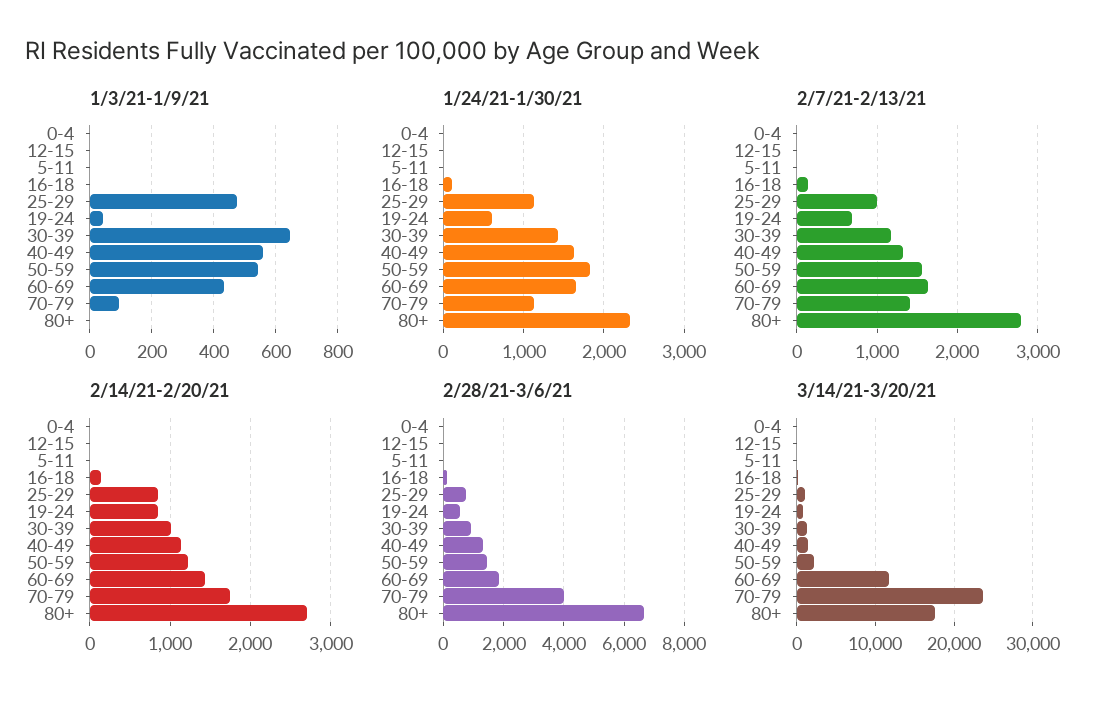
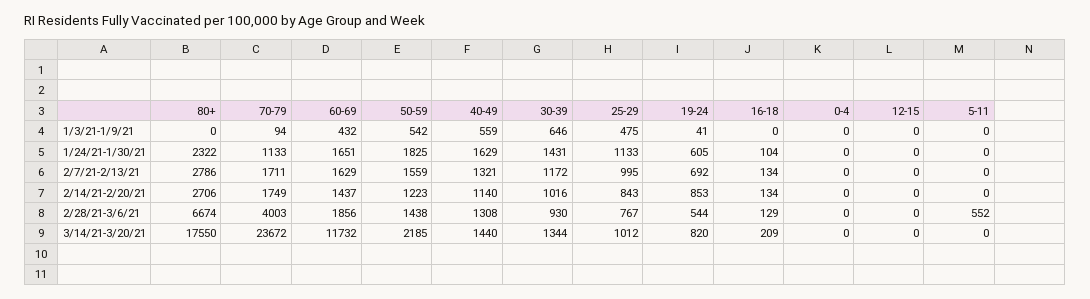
2/7/21-2/13/21, 70-79: 1400 -> 1711
2/28/21-3/6/21, 5-11: 0 -> 552

